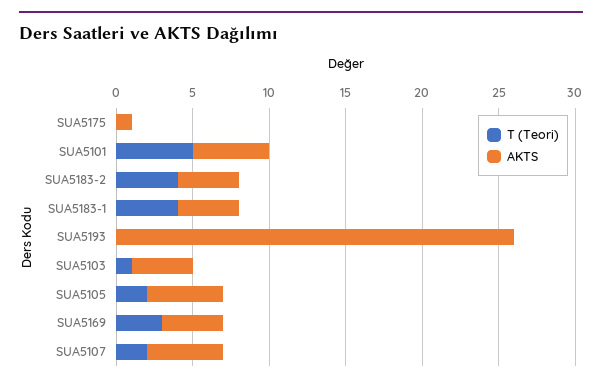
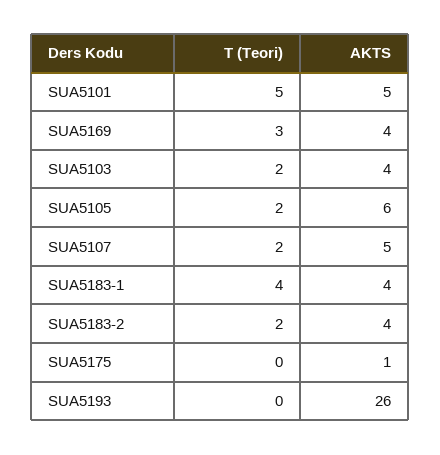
T (Teori), SUA5183-2: 4 -> 2
T (Teori), SUA5103: 1 -> 2
AKTS, SUA5105: 5 -> 6

